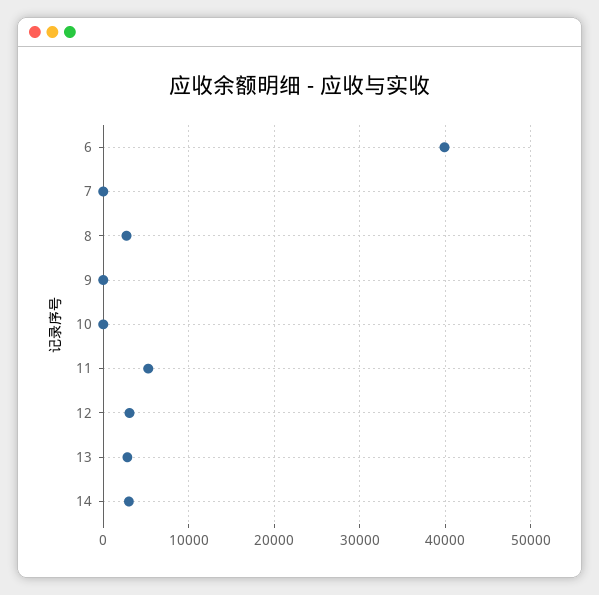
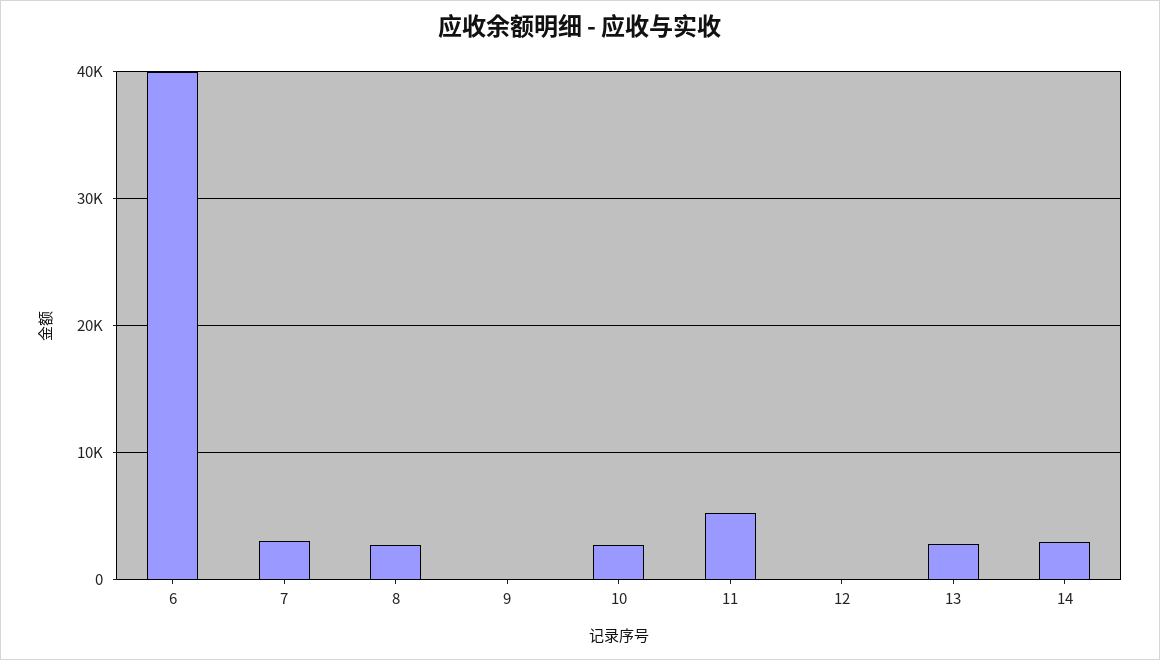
7: 0 -> 3000
10: 0 -> 3000
12: 3000 -> 0

